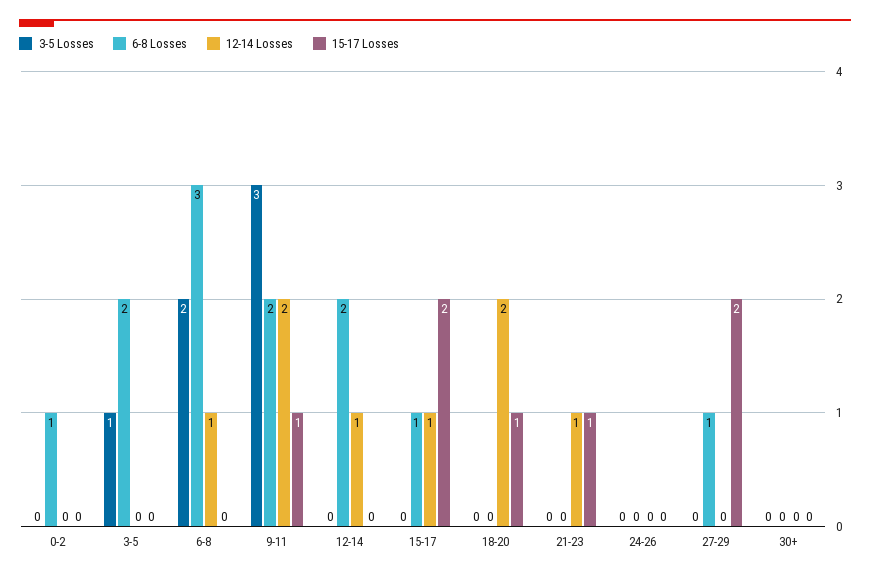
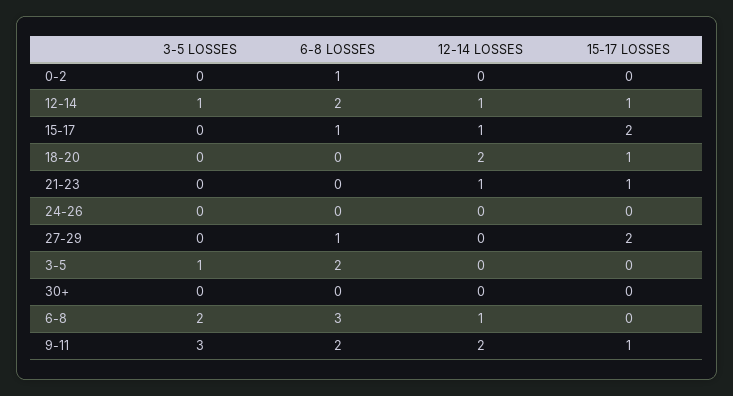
3-5 Losses, 12-14: 0 -> 1
15-17 Losses, 12-14: 0 -> 1

